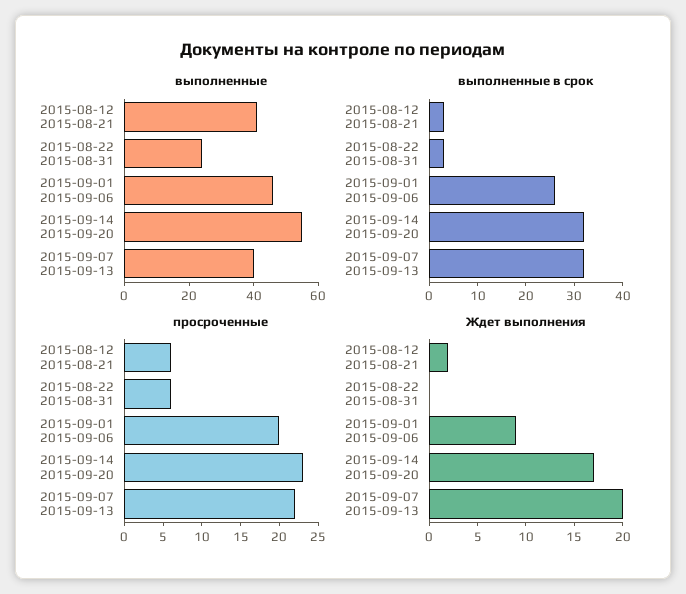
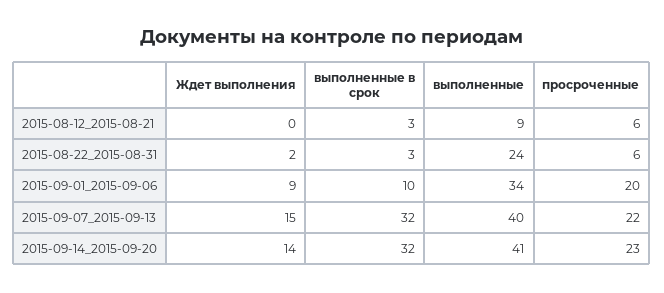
выполненные, 2015-08-12 2015-08-21: 40 -> 9
выполненные, 2015-09-01 2015-09-06: 45 -> 34
выполненные, 2015-09-14 2015-09-20: 55 -> 41
выполненные в срок, 2015-09-01 2015-09-06: 25 -> 10
Ждет выполнения, 2015-08-12 2015-08-21: 2 -> 0
Ждет выполнения, 2015-08-22 2015-08-31: 0 -> 2
Ждет выполнения, 2015-09-14 2015-09-20: 17 -> 14
Ждет выполнения, 2015-09-07 2015-09-13: 20 -> 15

